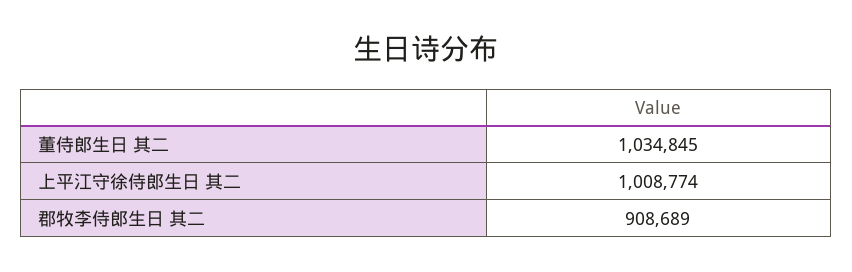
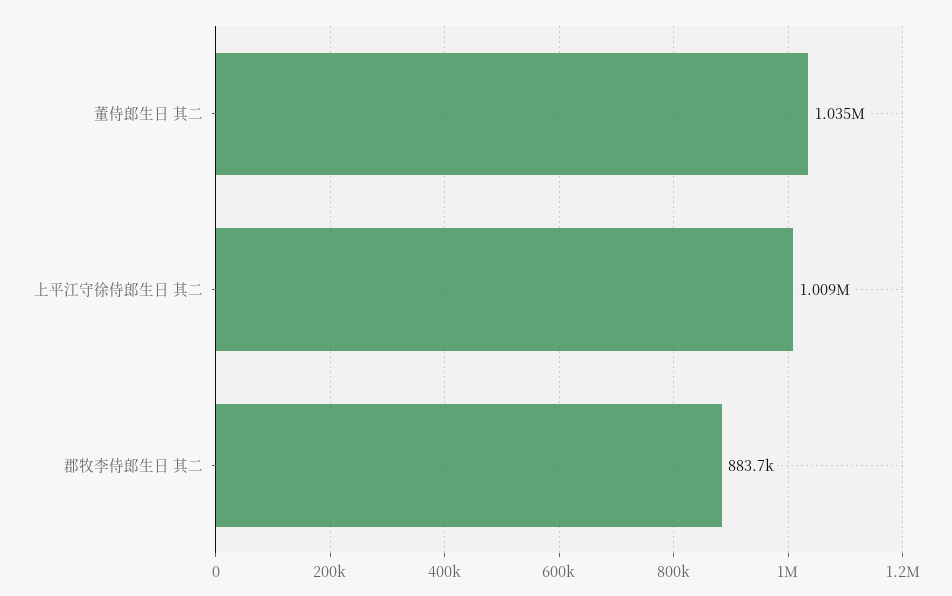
郡牧李侍郎生日 其二: 908689 -> 883700

